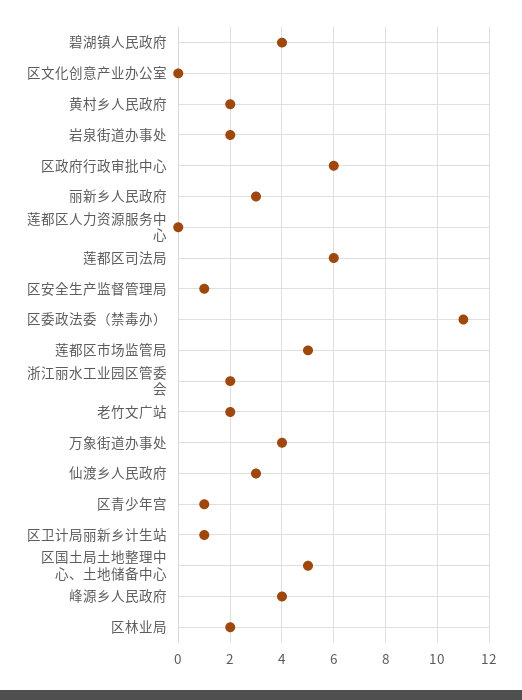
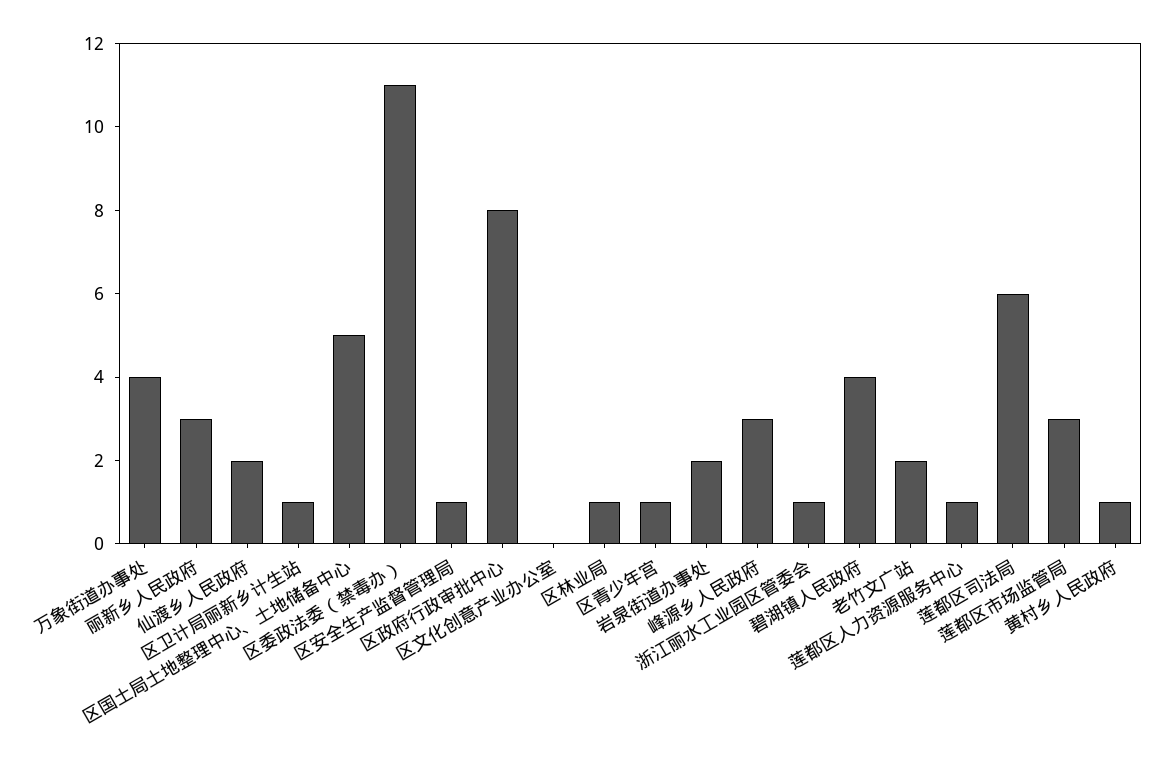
黄村乡人民政府: 2 -> 1
区政府行政审批中心: 6 -> 8
莲都区人力资源服务中心: 0 -> 1
莲都区市场监管局: 5 -> 3
浙江丽水工业园区管委会: 2 -> 1
仙渡乡人民政府: 3 -> 2
峰源乡人民政府: 4 -> 3
区林业局: 2 -> 1

